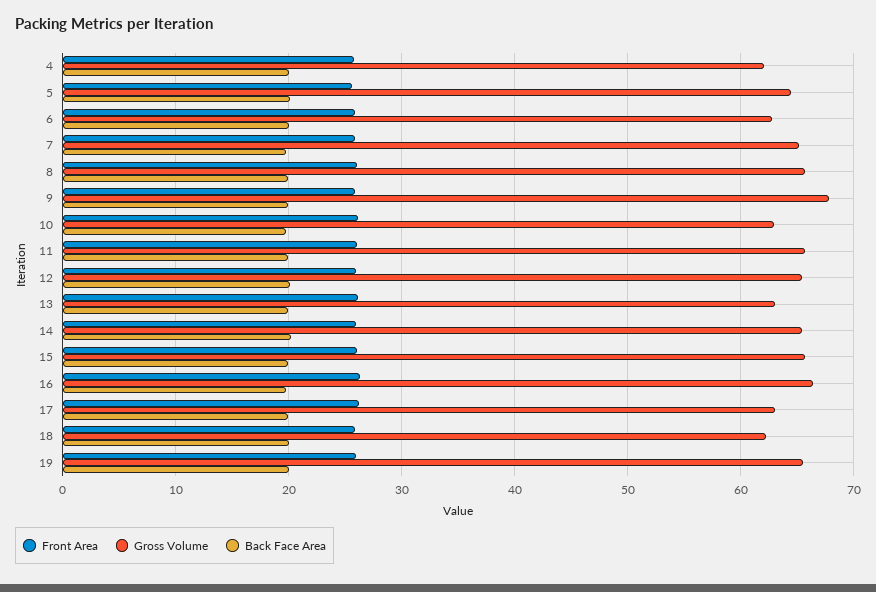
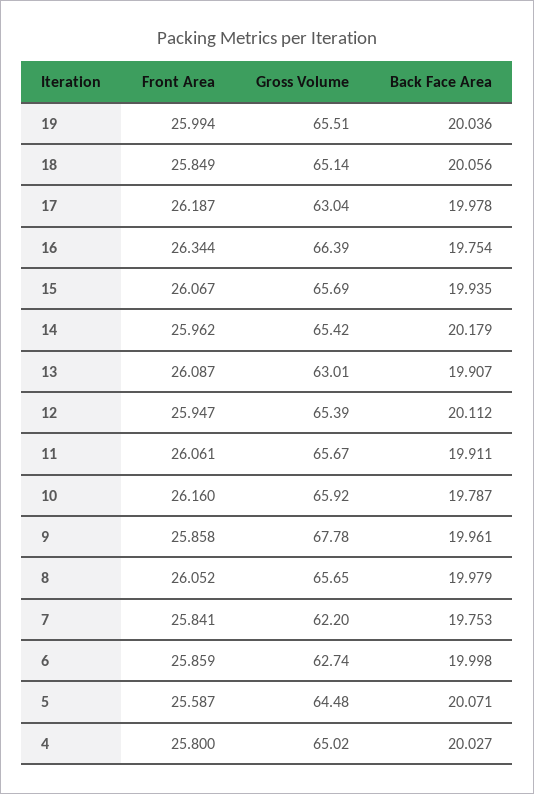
Gross Volume, 4: 62 -> 65.02
Gross Volume, 7: 65 -> 62.2
Gross Volume, 10: 63 -> 65.92
Gross Volume, 18: 62 -> 65.14

